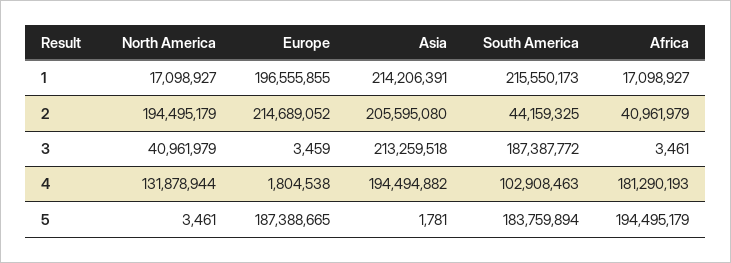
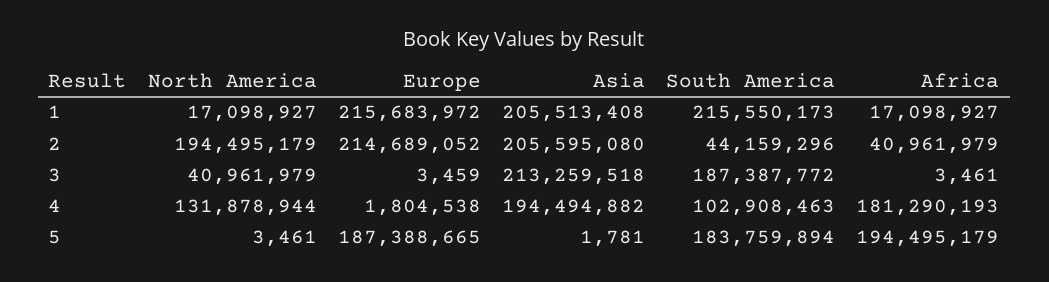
Europe, 1: 196555855 -> 215683972
Asia, 1: 214206391 -> 205513408
South America, 2: 44159325 -> 44159296

